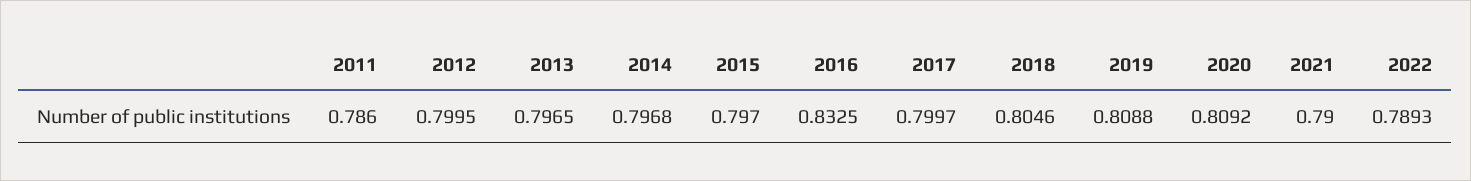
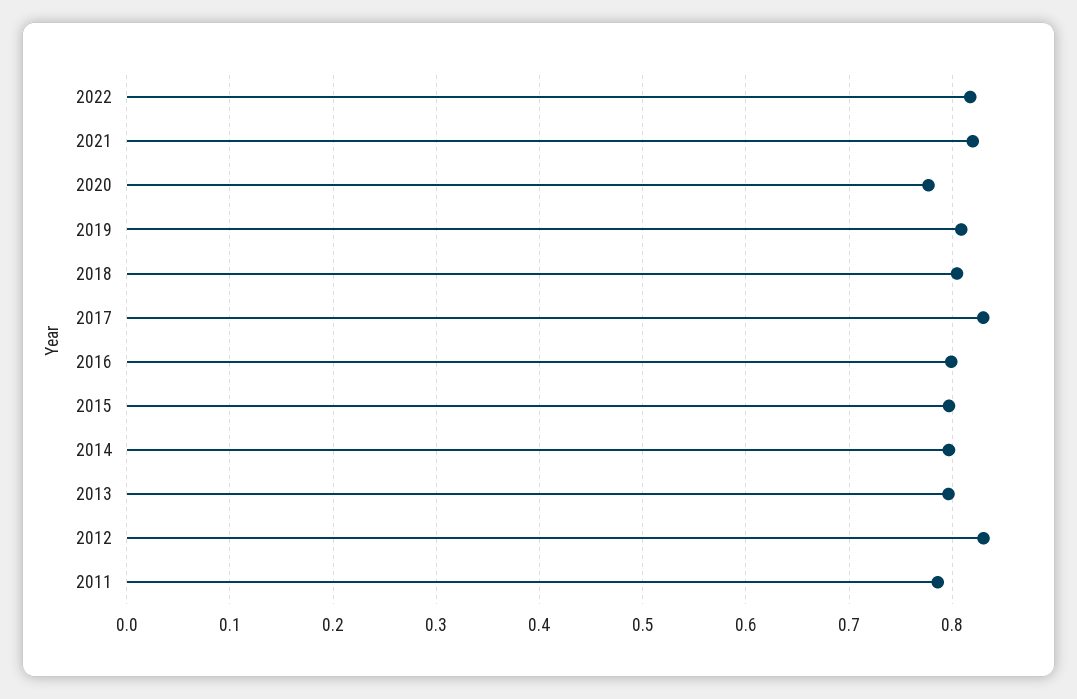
2012: 0.7995 -> 0.83
2016: 0.8325 -> 0.8
2017: 0.7997 -> 0.83
2020: 0.8092 -> 0.78
2021: 0.79 -> 0.82
2022: 0.7893 -> 0.82

